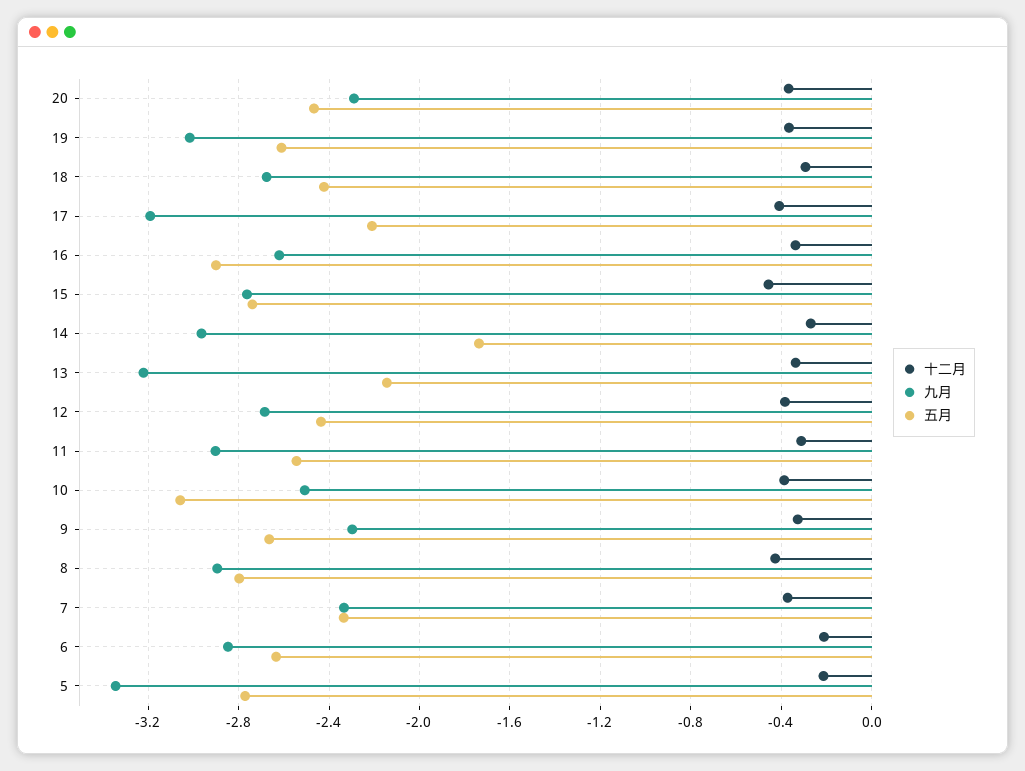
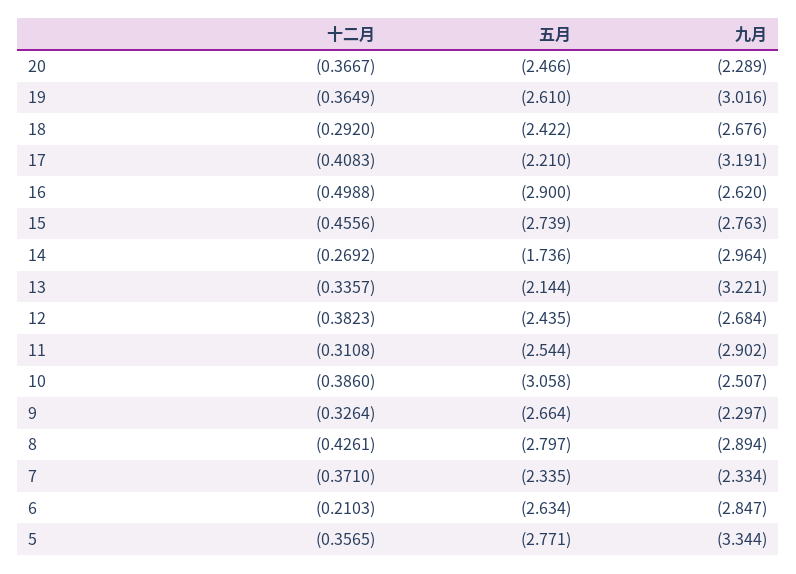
十二月, 16: -0.35 -> -0.4988
十二月, 5: -0.2 -> -0.3565

